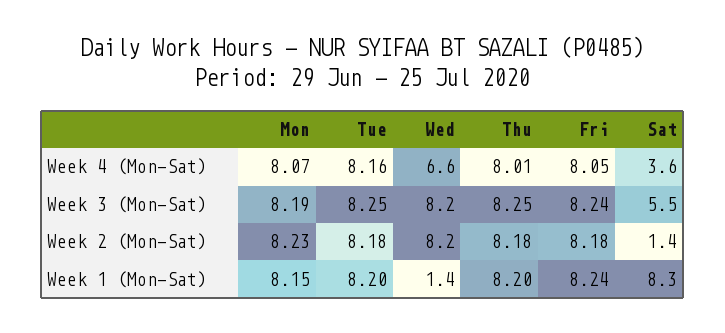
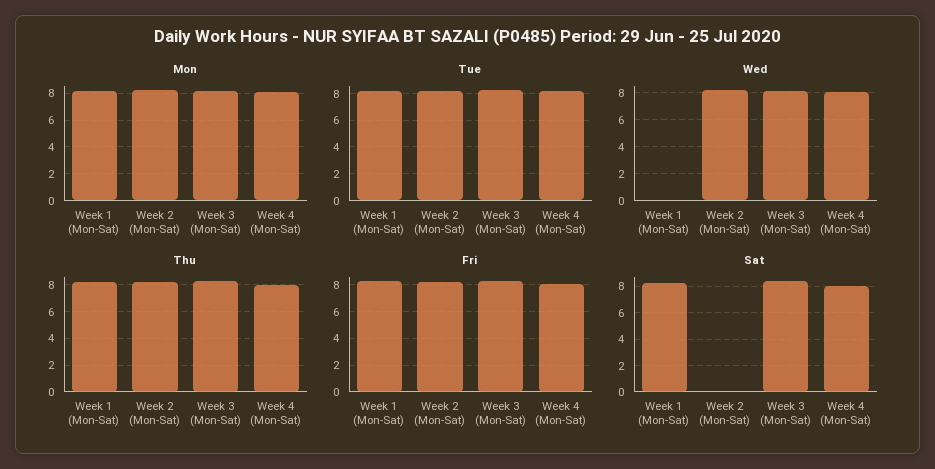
Wed, Week 4 (Mon-Sat): 6.6 -> 8
Sat, Week 4 (Mon-Sat): 3.6 -> 8
Sat, Week 3 (Mon-Sat): 5.5 -> 8.5
Sat, Week 2 (Mon-Sat): 1.4 -> 0
Wed, Week 1 (Mon-Sat): 1.4 -> 0

